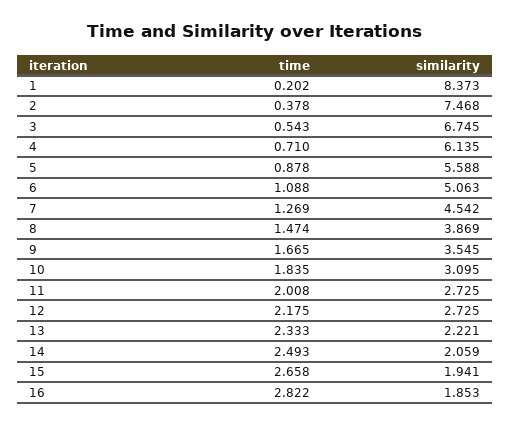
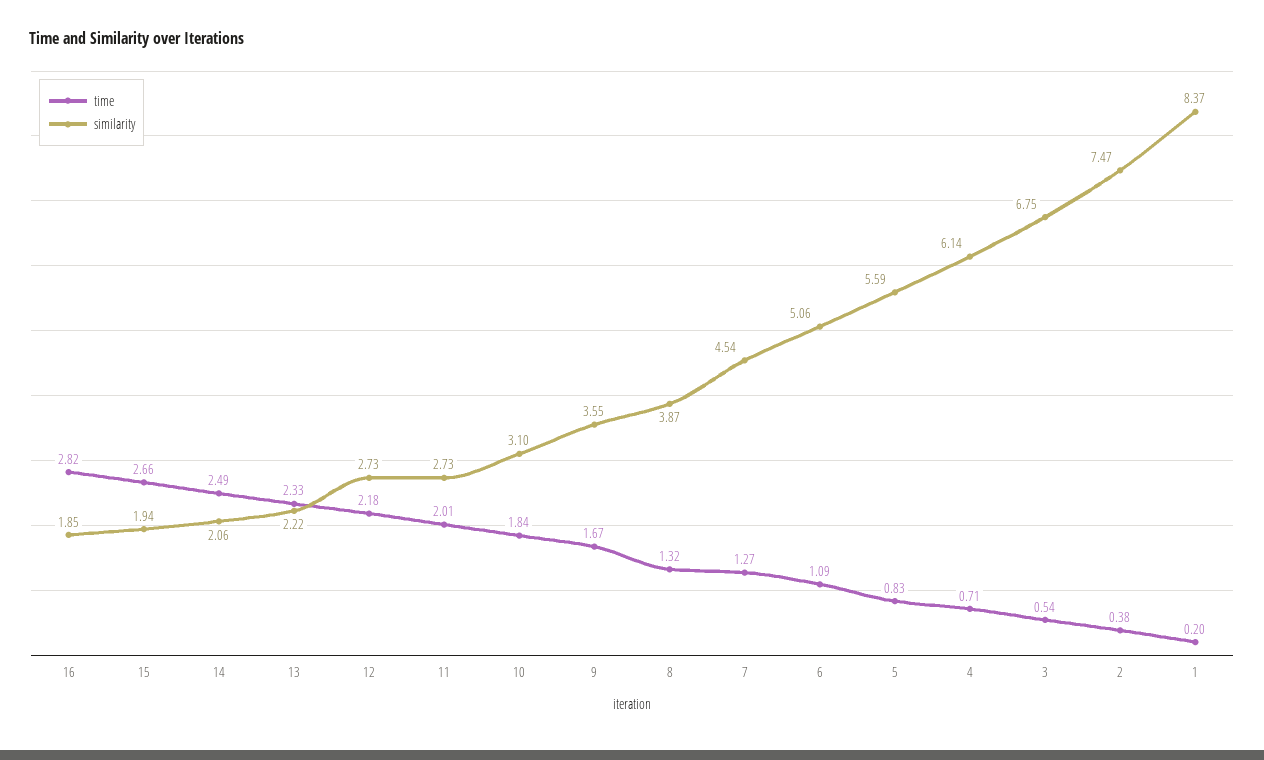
time, 5: 0.878 -> 0.83
time, 8: 1.474 -> 1.32

